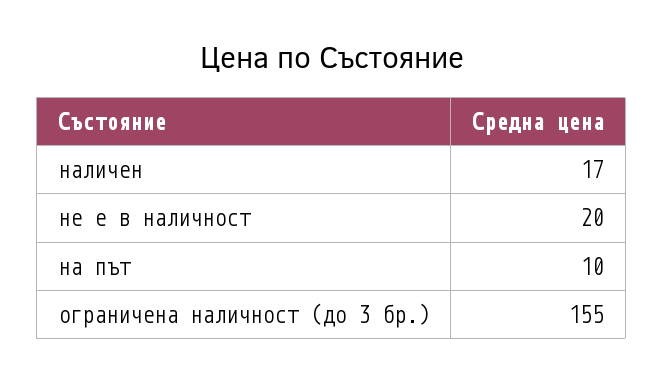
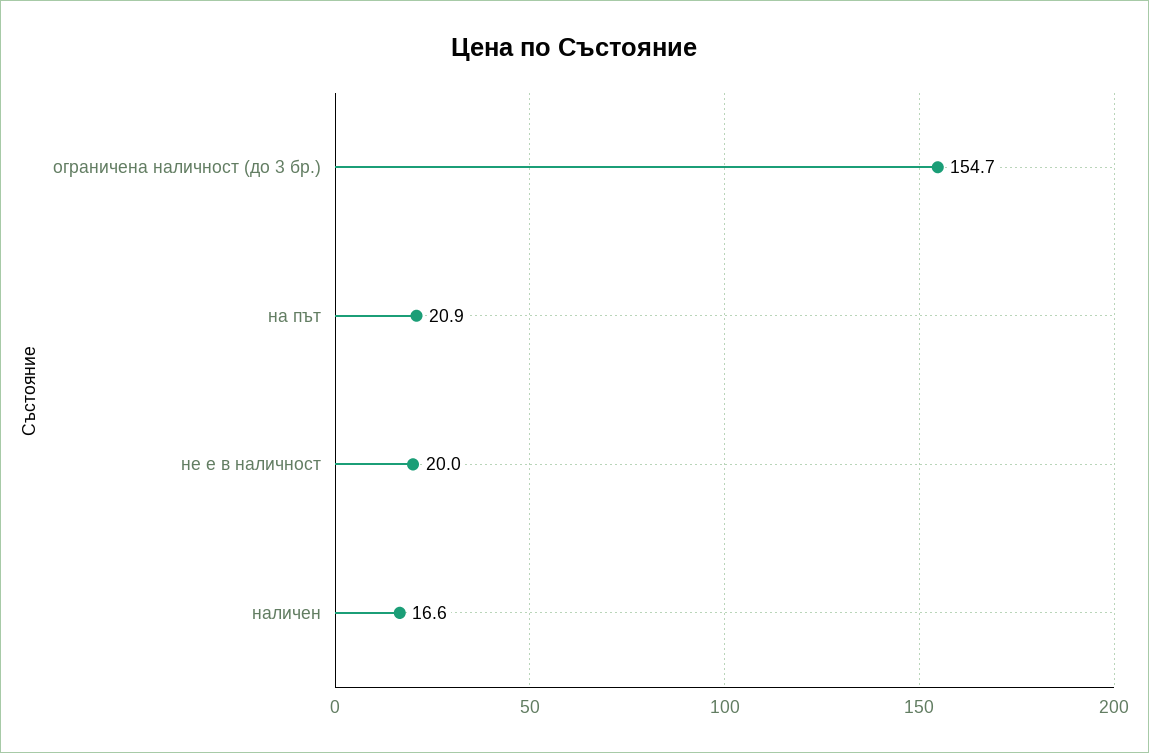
на път: 10 -> 20.9

